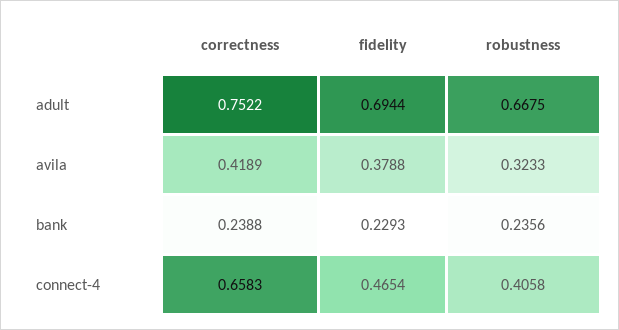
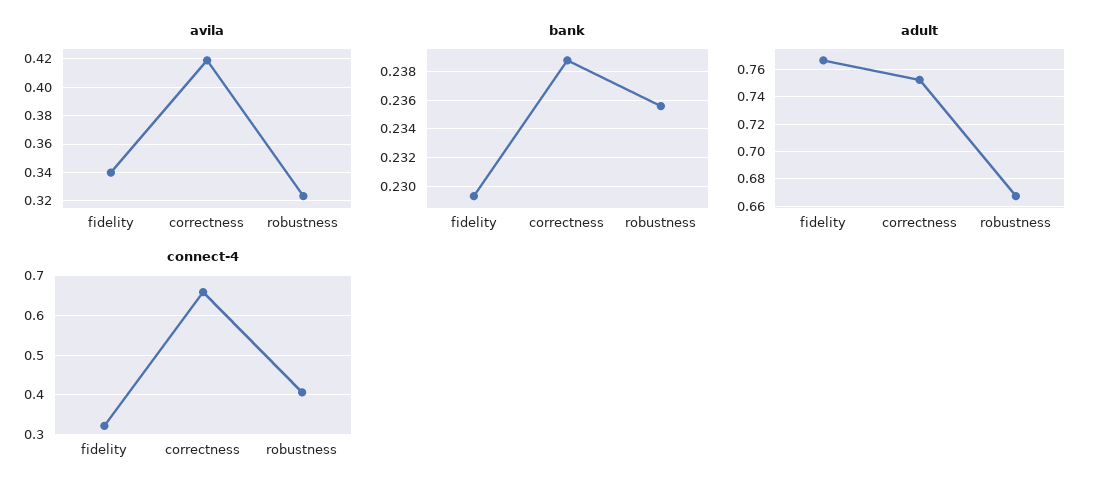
adult, fidelity: 0.6944 -> 0.765
avila, fidelity: 0.3788 -> 0.34
connect-4, fidelity: 0.4654 -> 0.32

